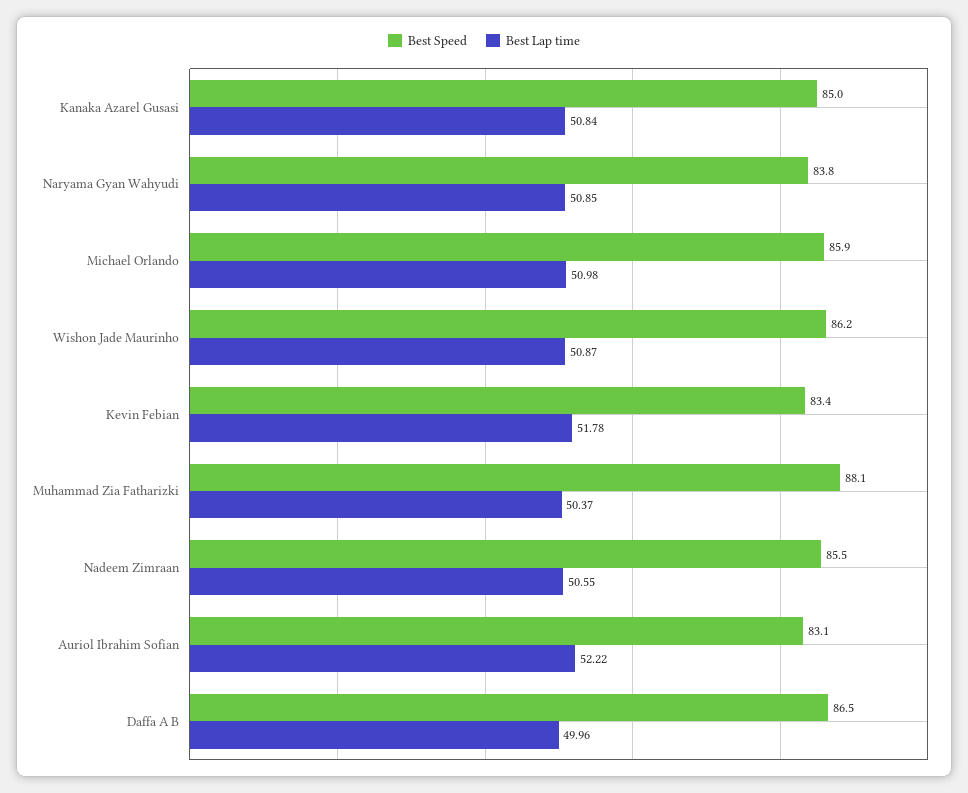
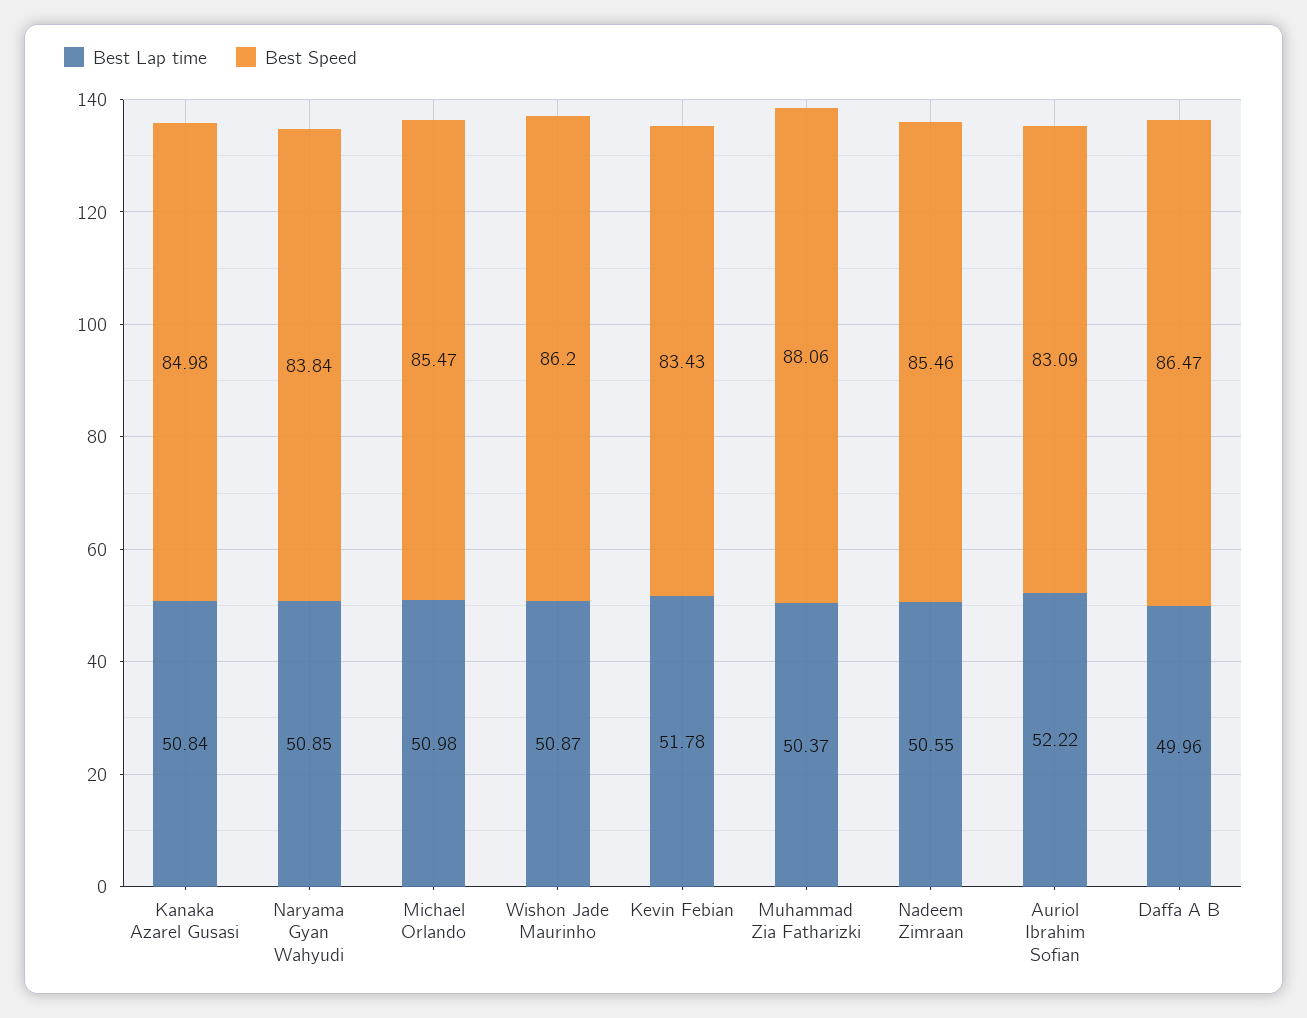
Best Speed, Michael Orlando: 85.9 -> 85.47

